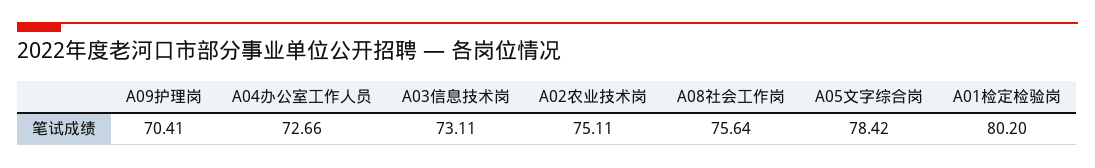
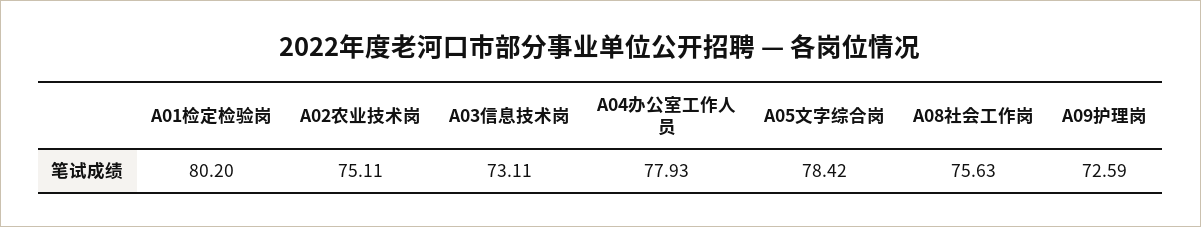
A09护理岗: 70.41 -> 72.59
A04办公室工作人员: 72.66 -> 77.93
A08社会工作岗: 75.64 -> 75.63

